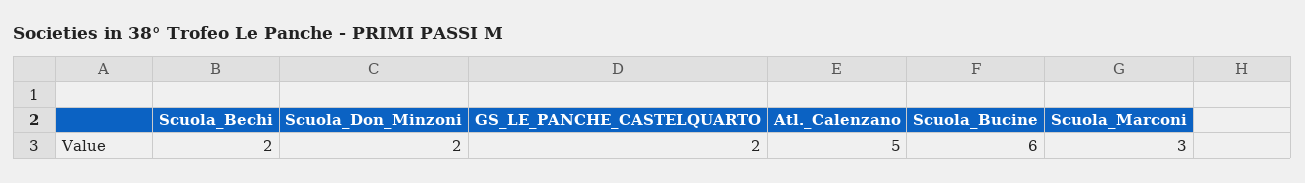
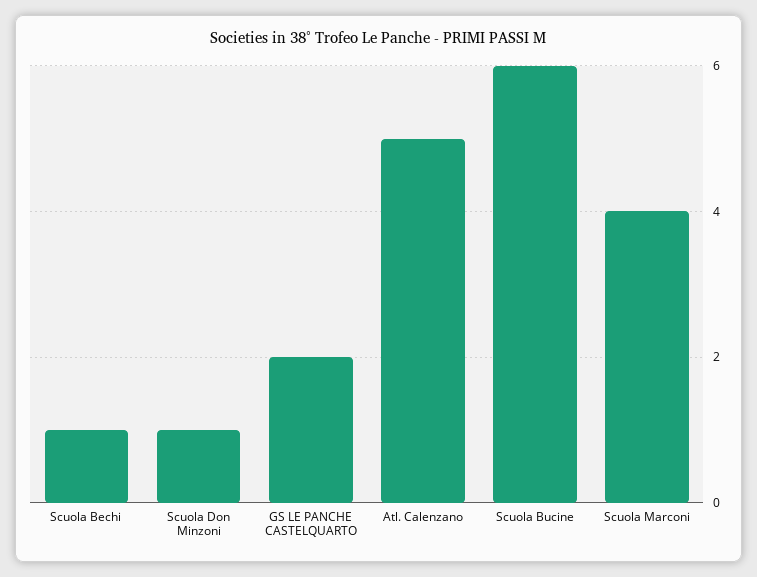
Scuola_Bechi: 2 -> 1
Scuola_Don_Minzoni: 2 -> 1
Scuola_Marconi: 3 -> 4

